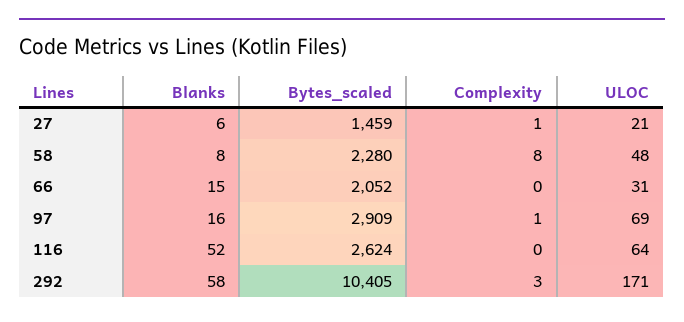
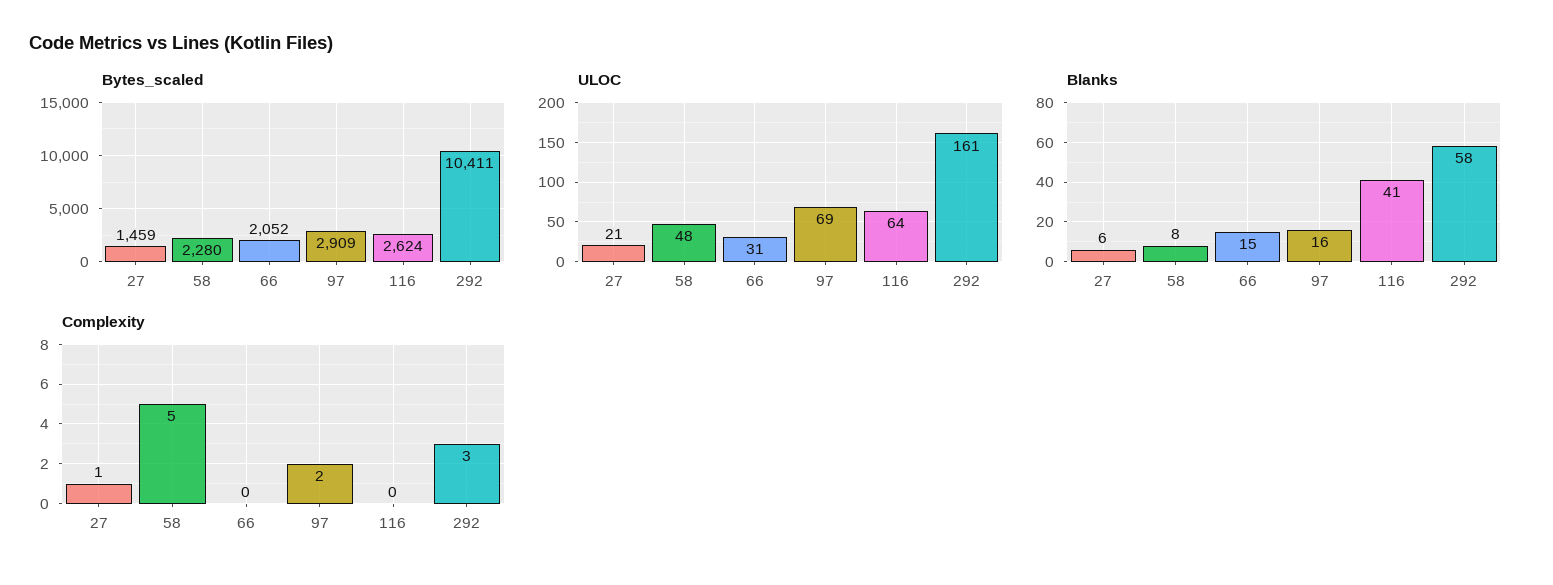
Complexity, 58: 8 -> 5
Complexity, 97: 1 -> 2
Blanks, 116: 52 -> 41
Bytes_scaled, 292: 10405 -> 10411
ULOC, 292: 171 -> 161

